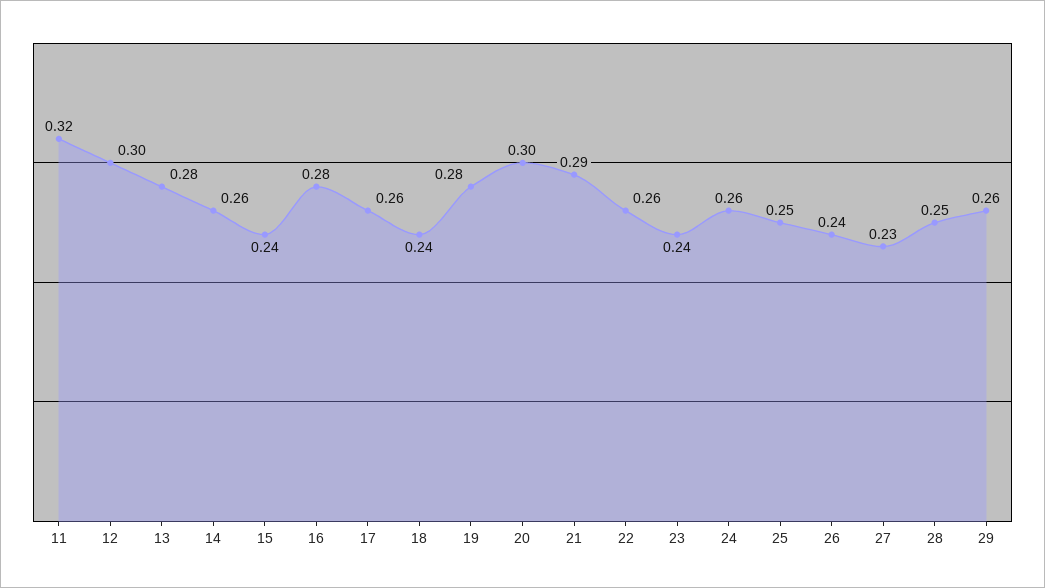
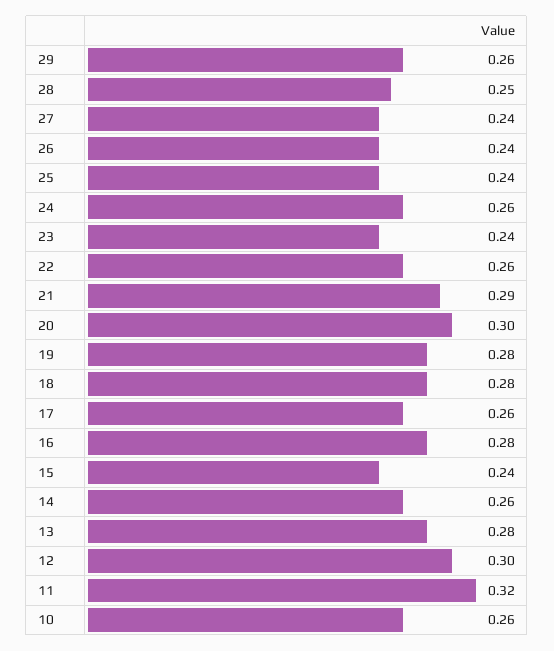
18: 0.24 -> 0.28
25: 0.25 -> 0.24
27: 0.23 -> 0.24
10: none -> 0.26

